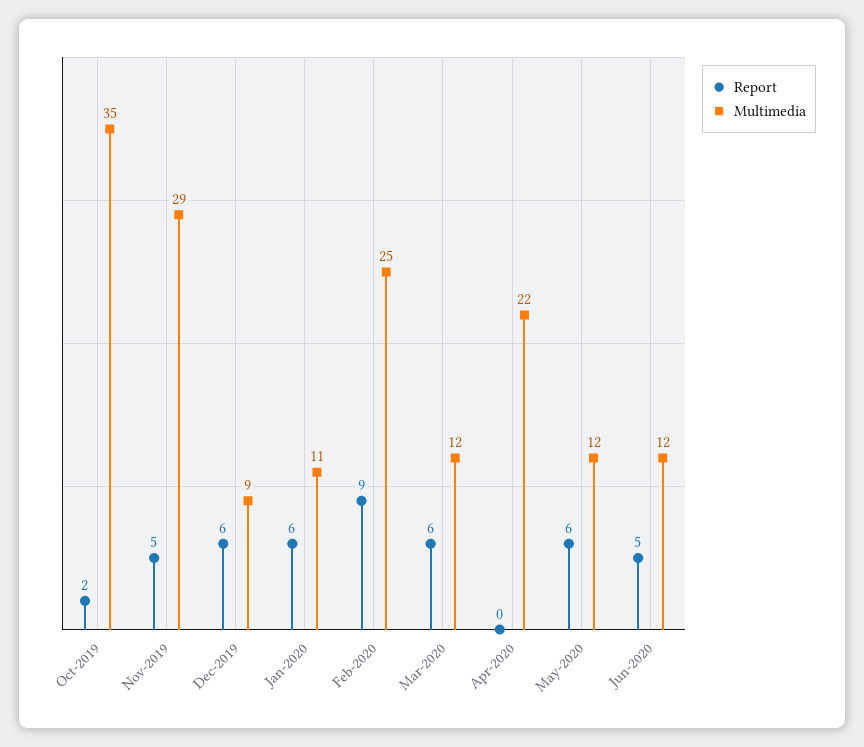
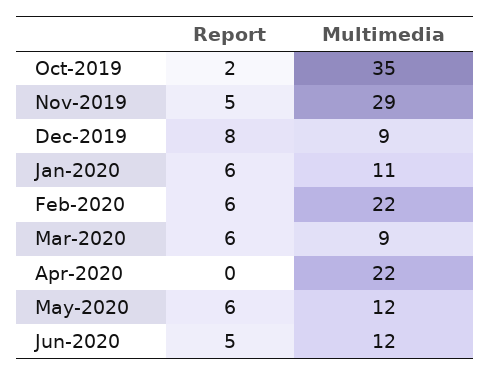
Report, Dec-2019: 6 -> 8
Report, Feb-2020: 9 -> 6
Multimedia, Feb-2020: 25 -> 22
Multimedia, Mar-2020: 12 -> 9

